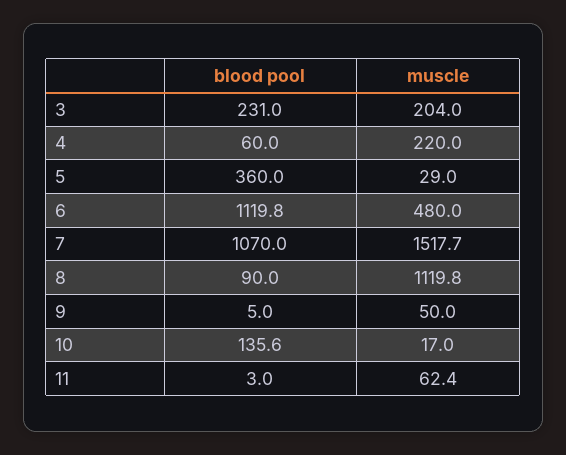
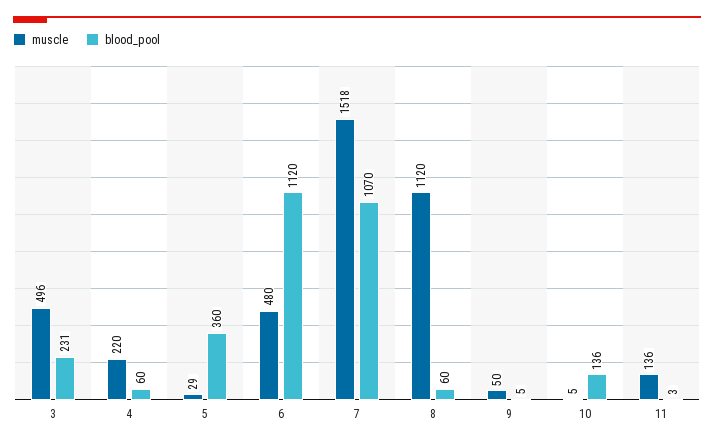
muscle, 3: 204 -> 496
blood pool, 8: 90 -> 60
muscle, 10: 17 -> 5
muscle, 11: 62.4 -> 136

